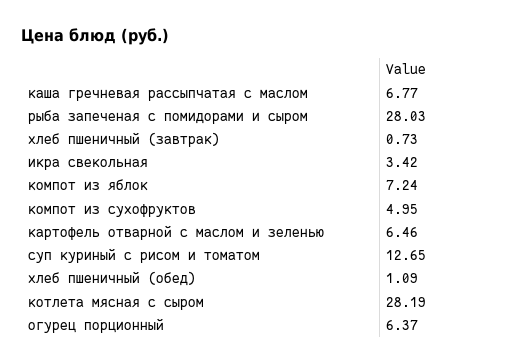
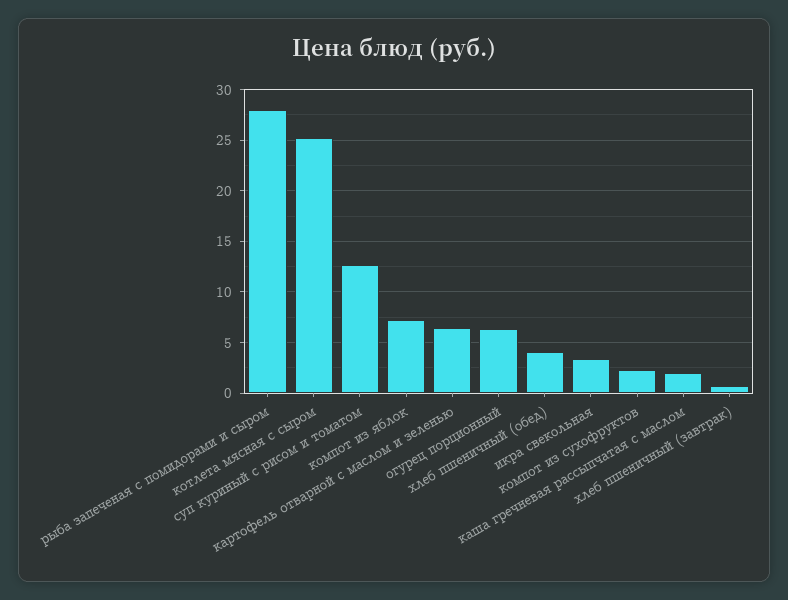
каша гречневая рассыпчатая с маслом: 6.77 -> 2
компот из сухофруктов: 4.95 -> 2
хлеб пшеничный (обед): 1.09 -> 4
котлета мясная с сыром: 28.19 -> 25

